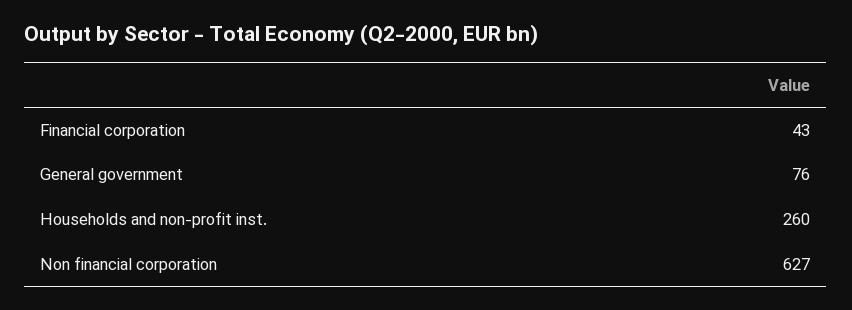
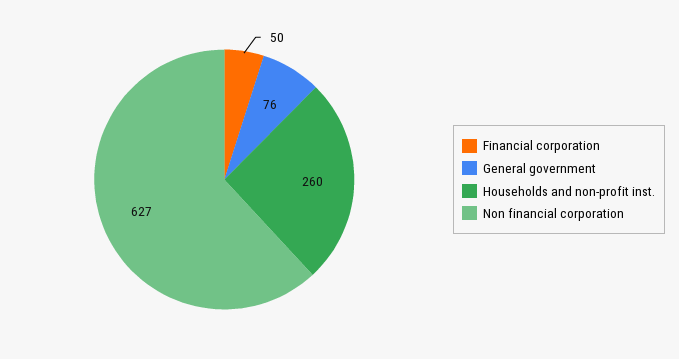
Financial corporation: 43 -> 50

